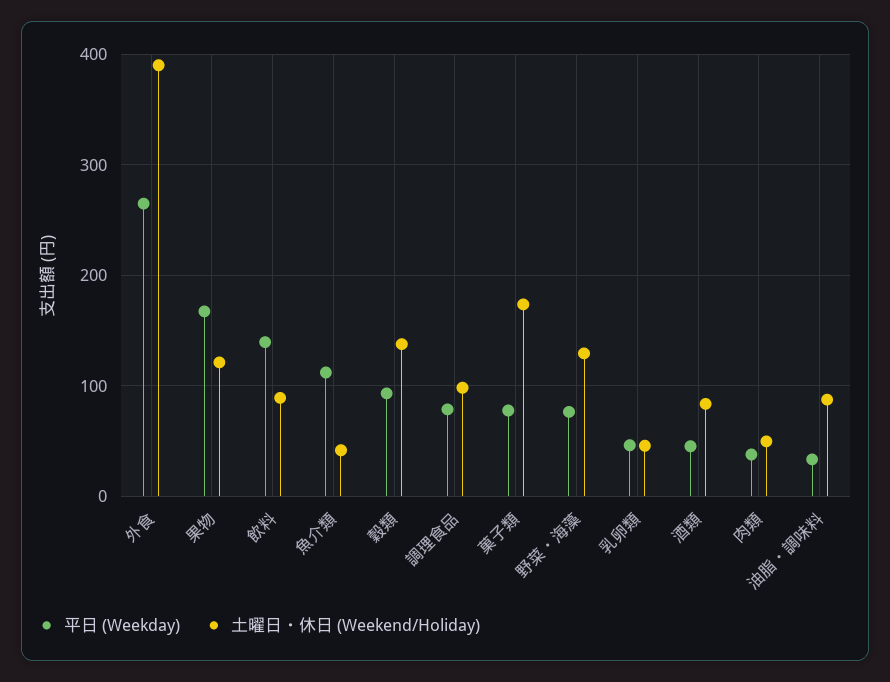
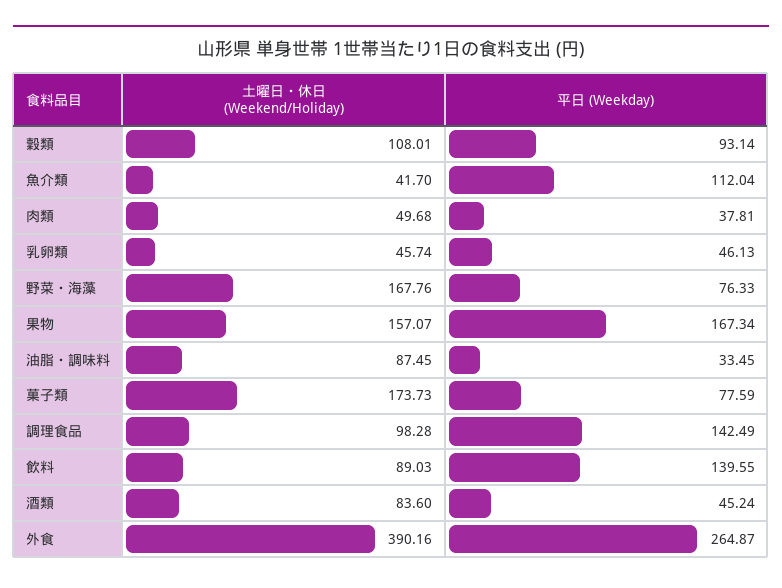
土曜日・休日 (Weekend/Holiday), 果物: 120 -> 157.07
土曜日・休日 (Weekend/Holiday), 穀類: 140 -> 108.01
平日 (Weekday), 調理食品: 80 -> 142.49
土曜日・休日 (Weekend/Holiday), 野菜・海藻: 130 -> 167.76

